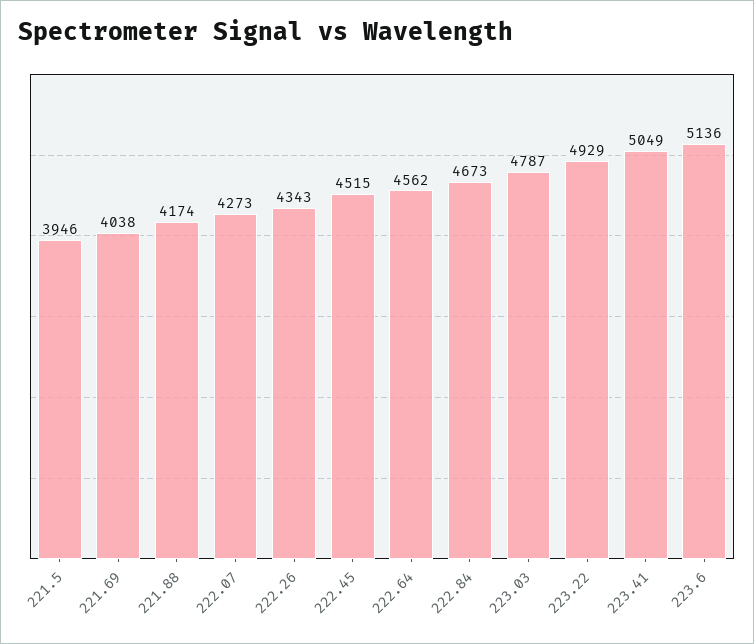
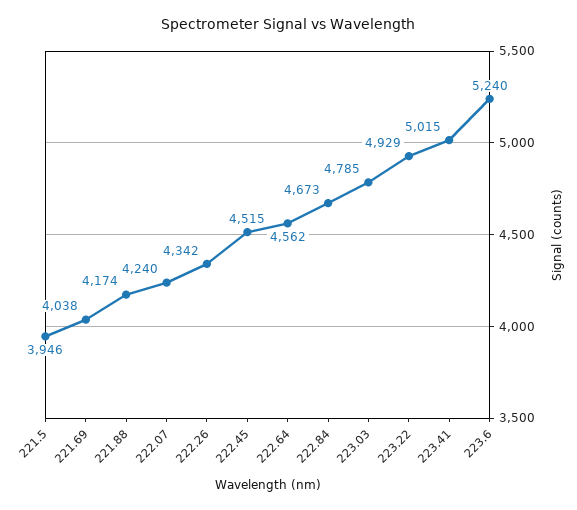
222.07: 4273 -> 4240
222.26: 4343 -> 4342
223.03: 4787 -> 4785
223.41: 5049 -> 5015
223.6: 5136 -> 5240

